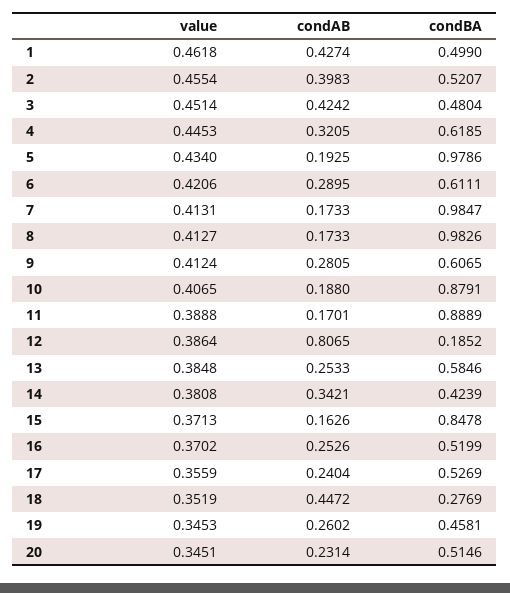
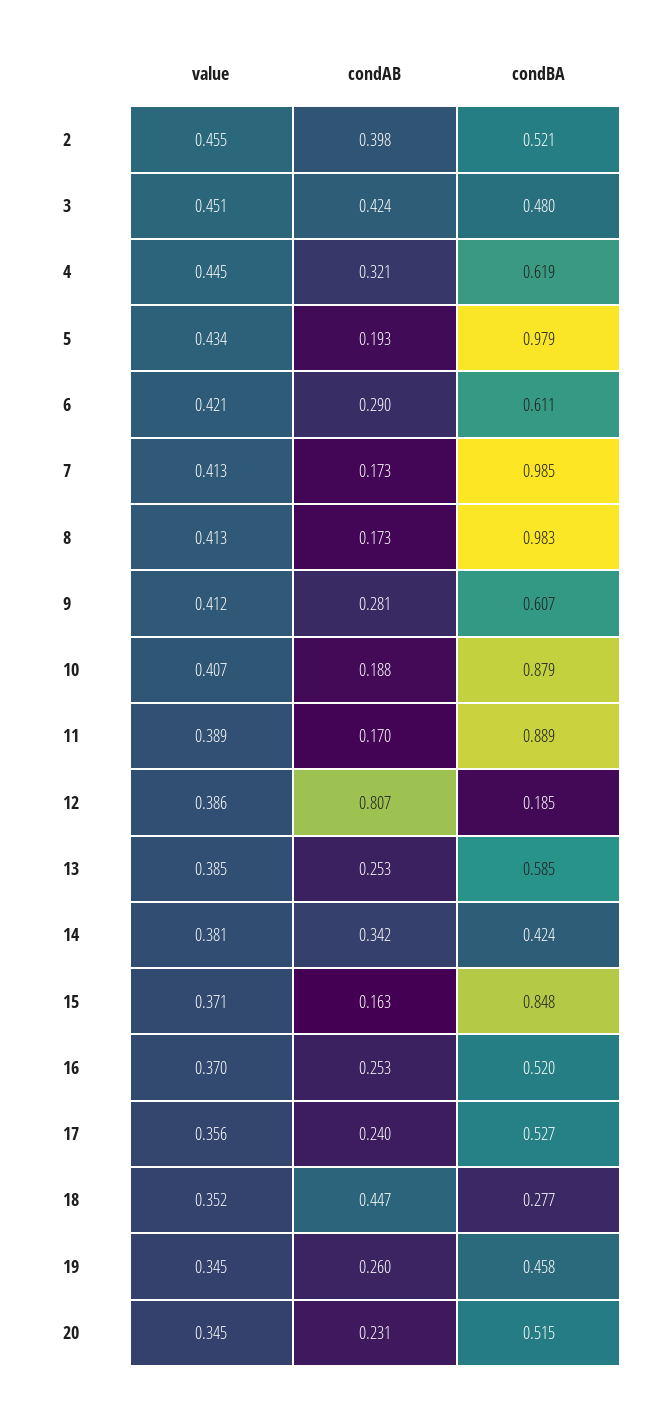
value, 1: 0.4618 -> none
condAB, 1: 0.4274 -> none
condBA, 1: 0.499 -> none

